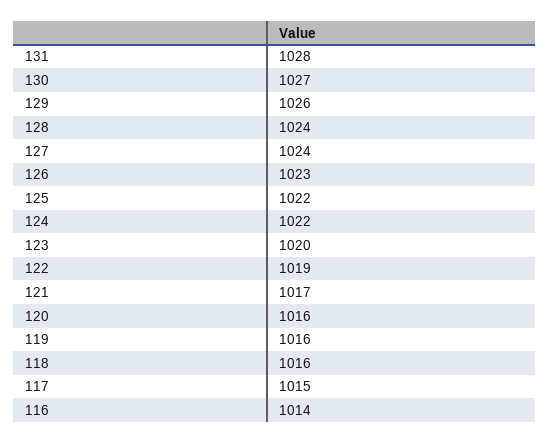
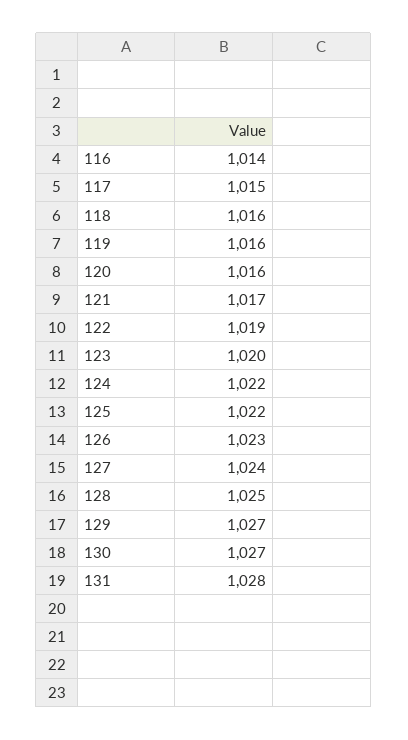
129: 1026 -> 1027
128: 1024 -> 1025

